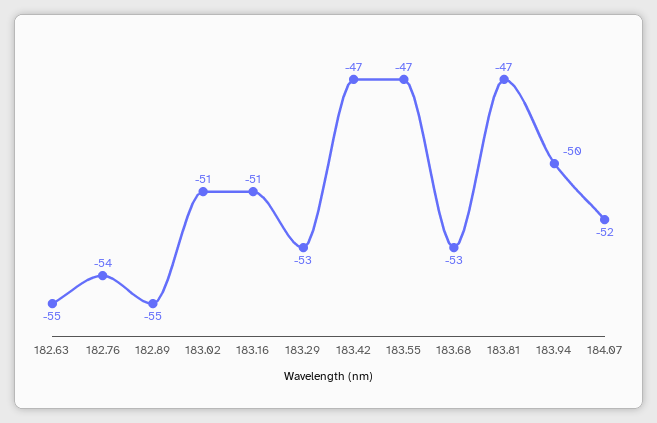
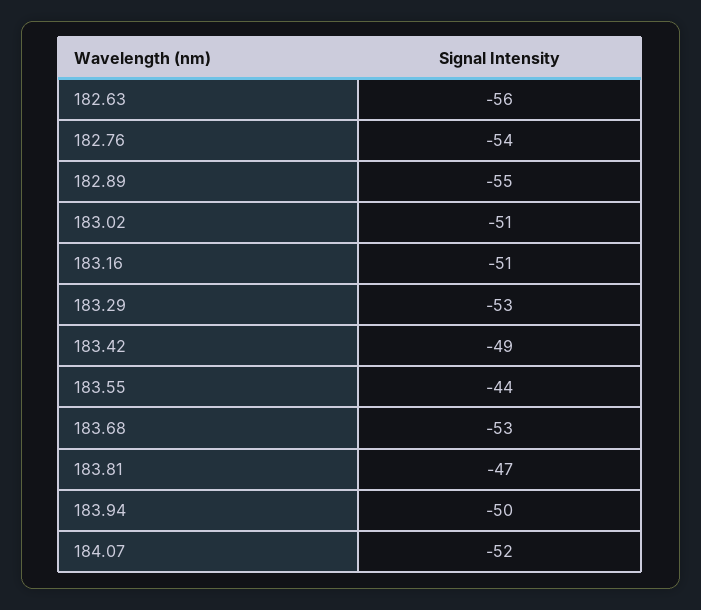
182.63: -55 -> -56
183.42: -47 -> -49
183.55: -47 -> -44

